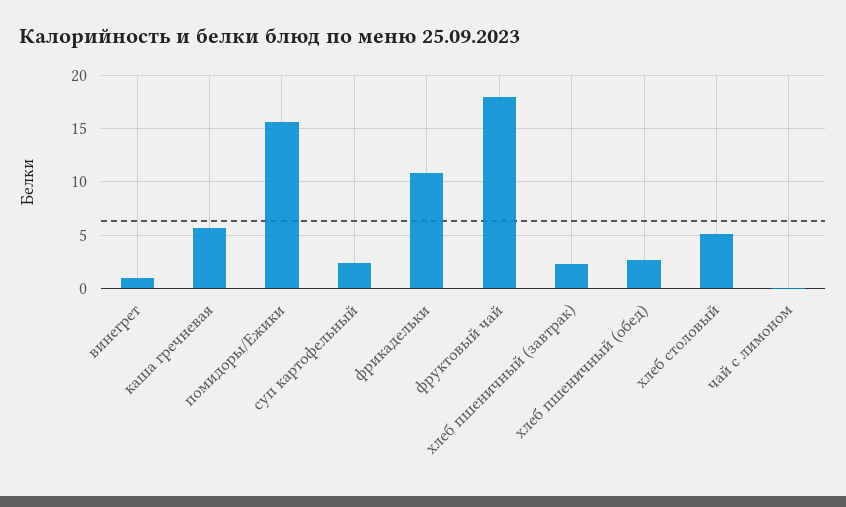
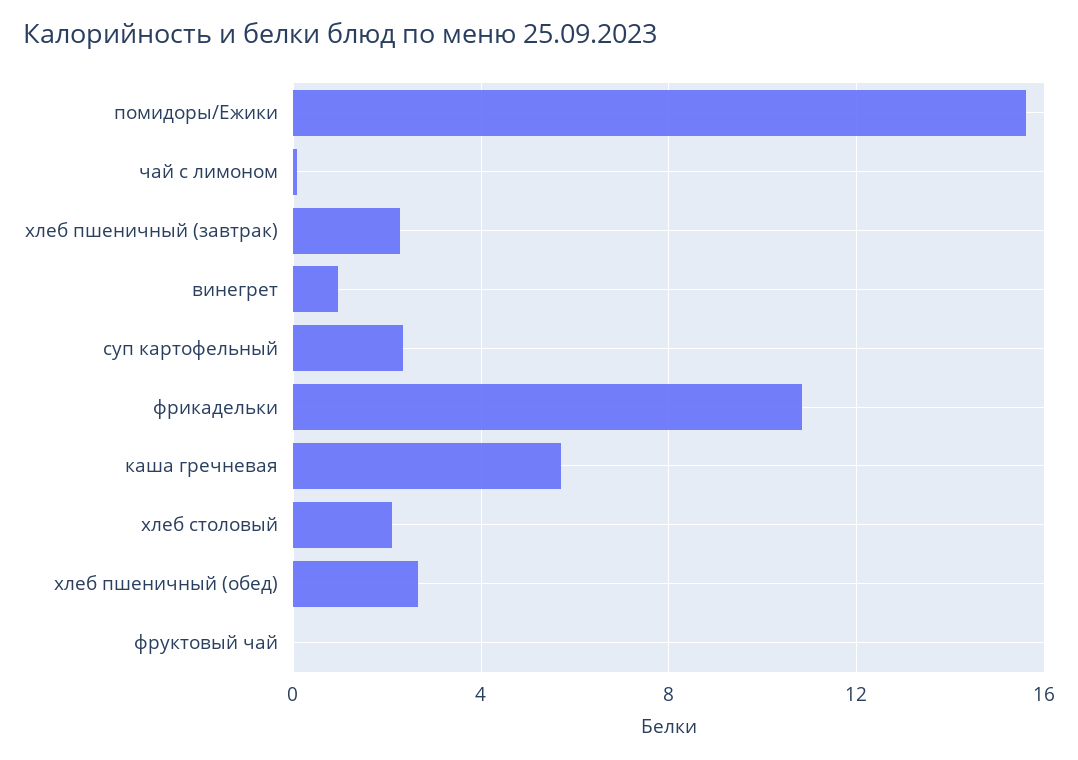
фруктовый чай: 18 -> 0
хлеб столовый: 5 -> 2

